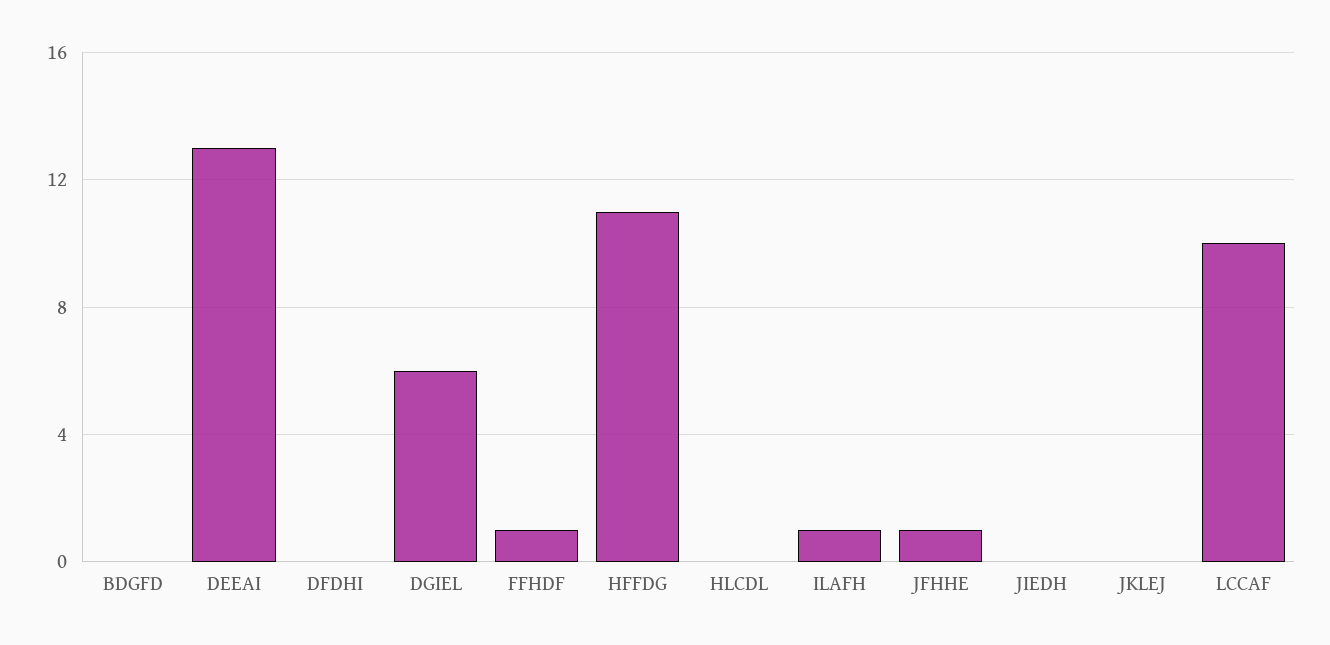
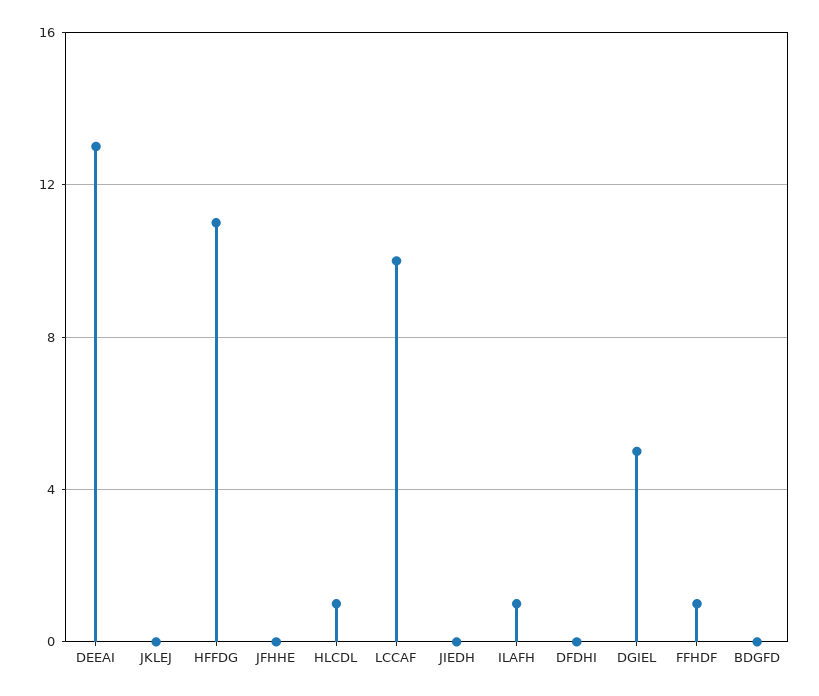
DGIEL: 6 -> 5
HLCDL: 0 -> 1
JFHHE: 1 -> 0

